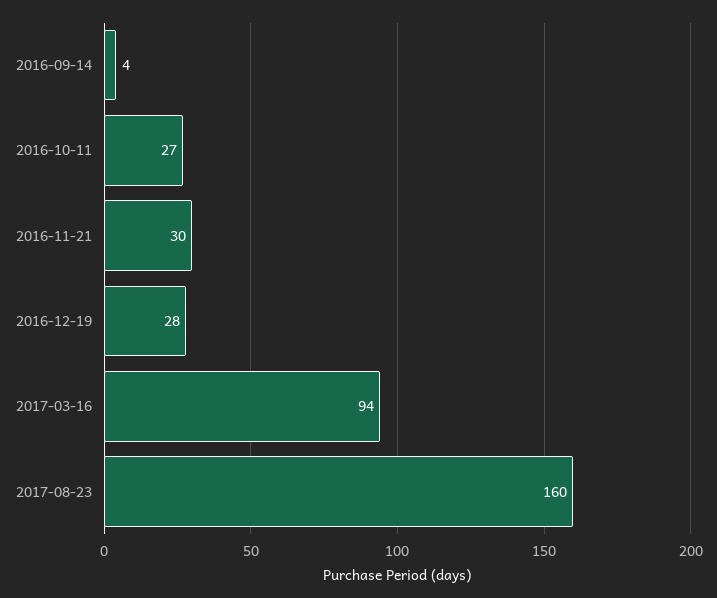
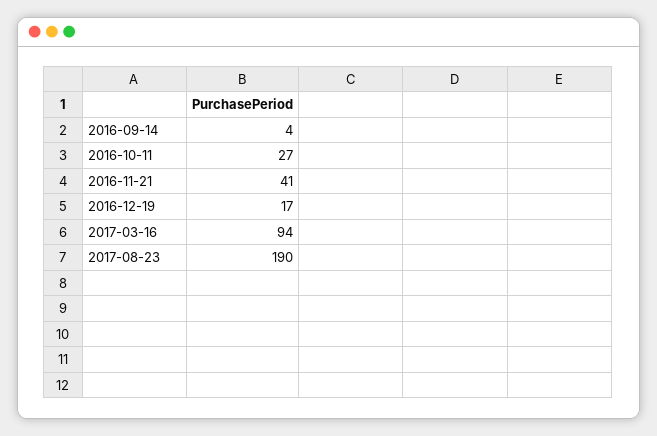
2016-11-21: 30 -> 41
2016-12-19: 28 -> 17
2017-08-23: 160 -> 190

